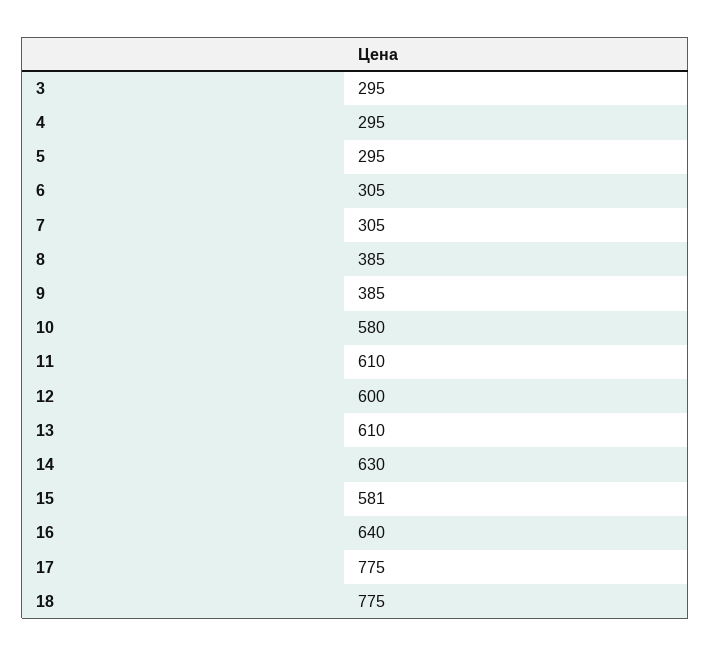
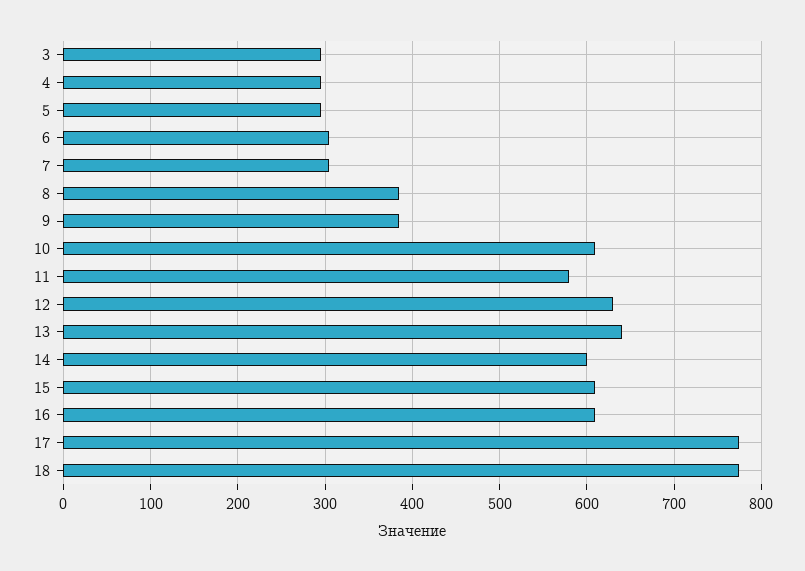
10: 580 -> 610
11: 610 -> 580
12: 600 -> 630
13: 610 -> 640
14: 630 -> 600
15: 581 -> 610
16: 640 -> 610

